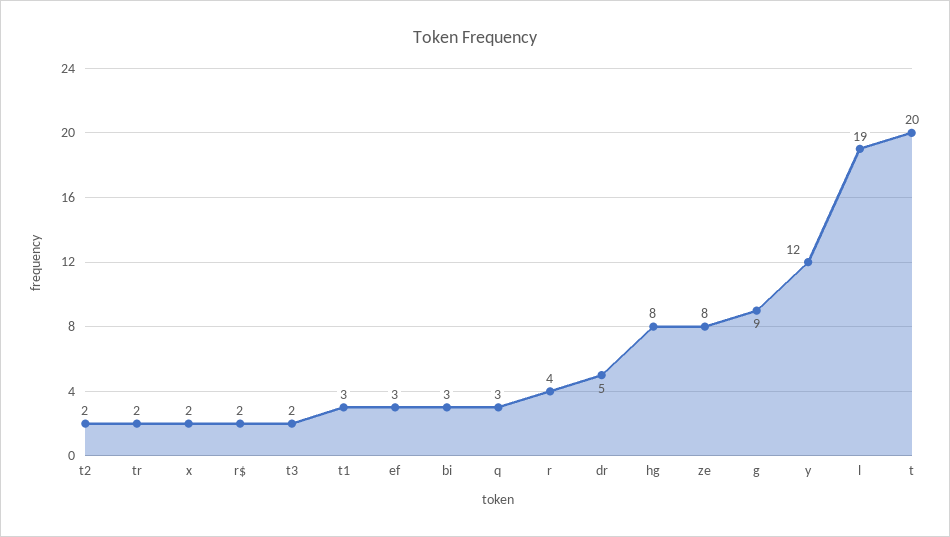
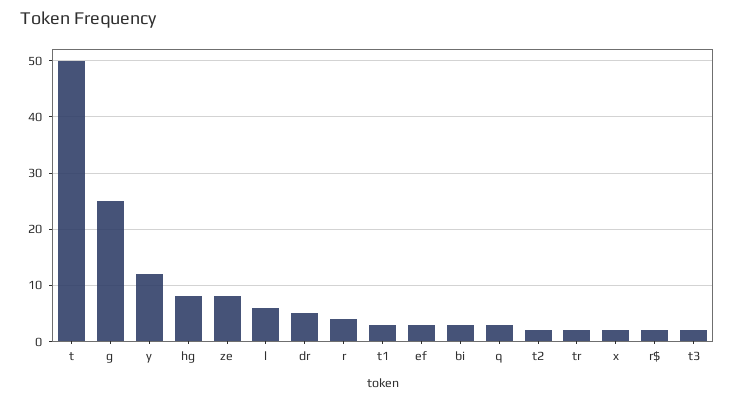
g: 9 -> 25
l: 19 -> 5
t: 20 -> 50

